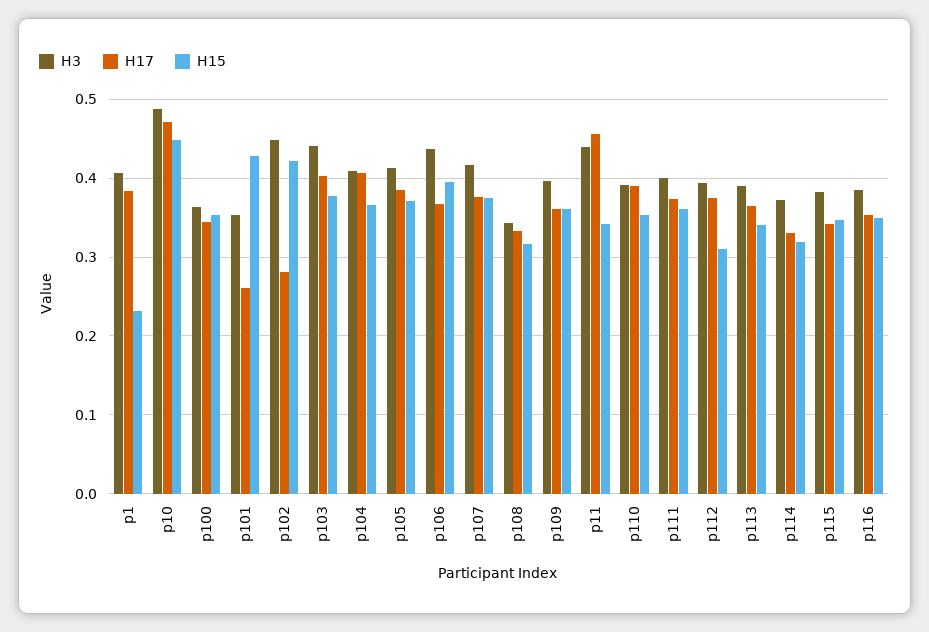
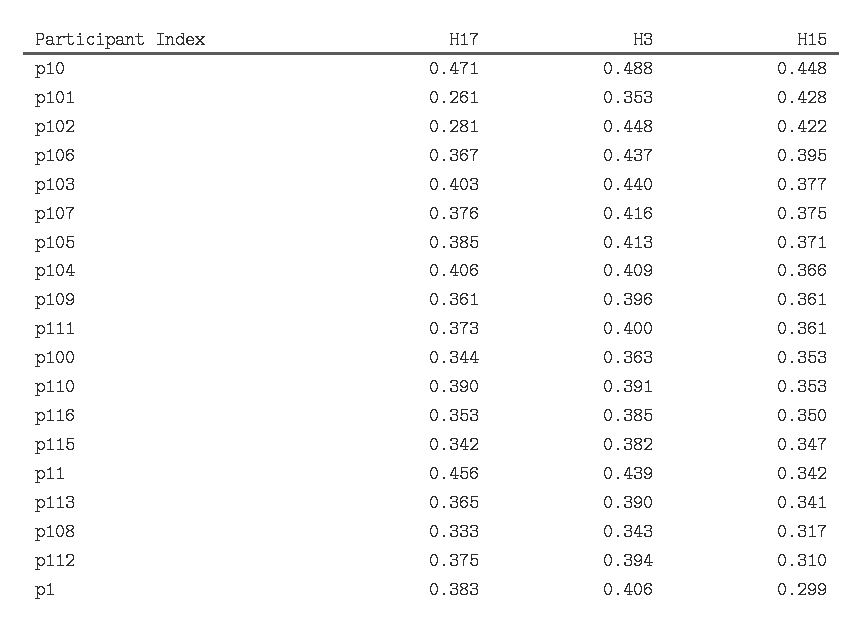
H15, p1: 0.23 -> 0.299
H3, p114: 0.37 -> none
H17, p114: 0.33 -> none
H15, p114: 0.32 -> none

